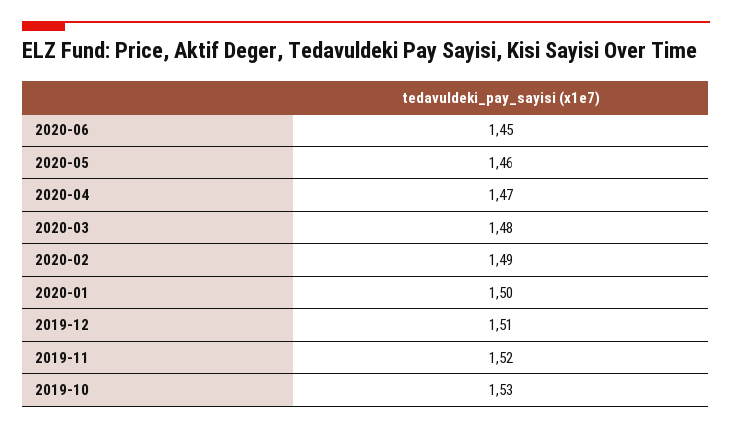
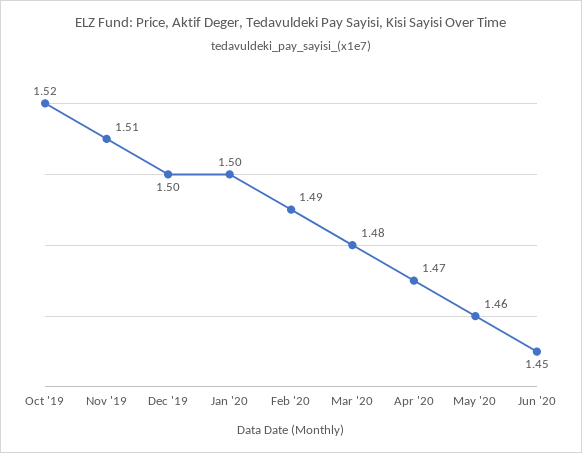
2019-12: 1.51 -> 1.5
2019-11: 1.52 -> 1.51
2019-10: 1.53 -> 1.52

